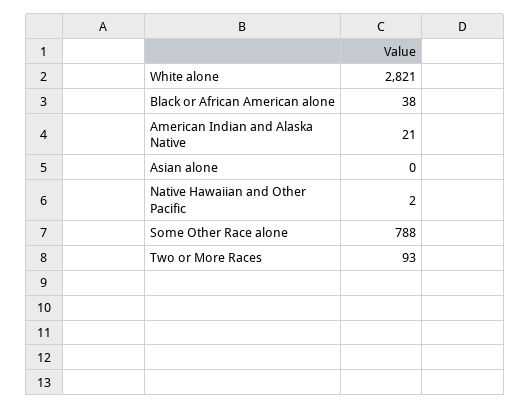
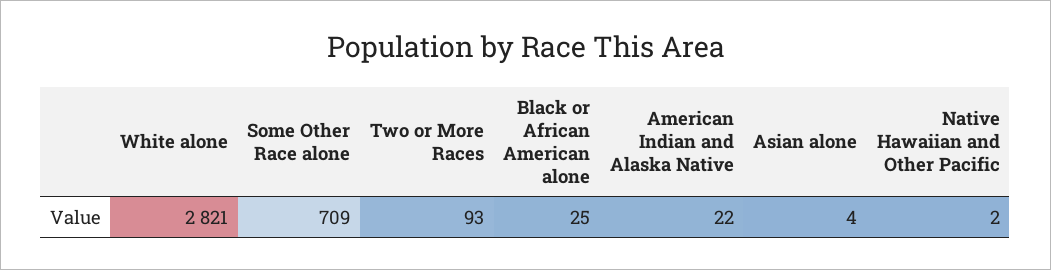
Black or African American alone: 38 -> 25
American Indian and Alaska Native: 21 -> 22
Asian alone: 0 -> 4
Some Other Race alone: 788 -> 709

